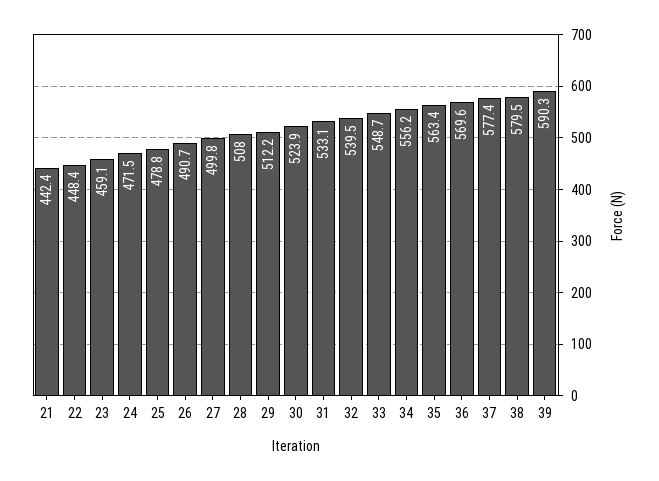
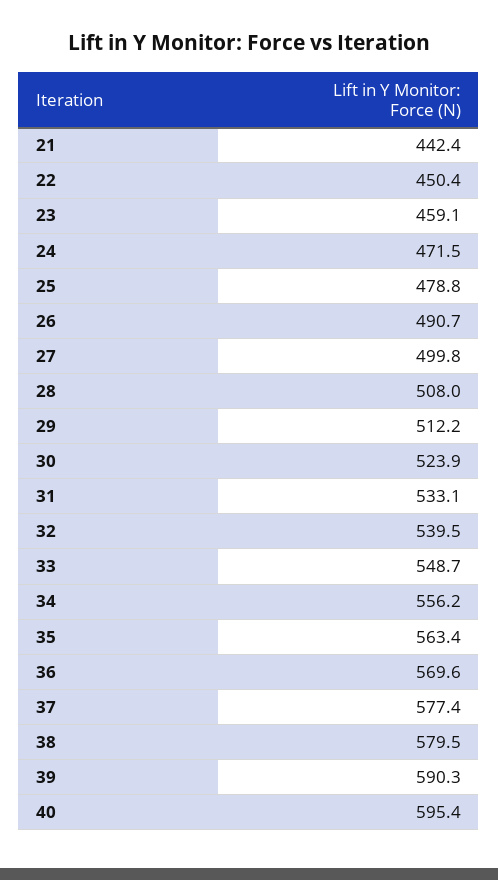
22: 448.4 -> 450.4
40: none -> 595.4

